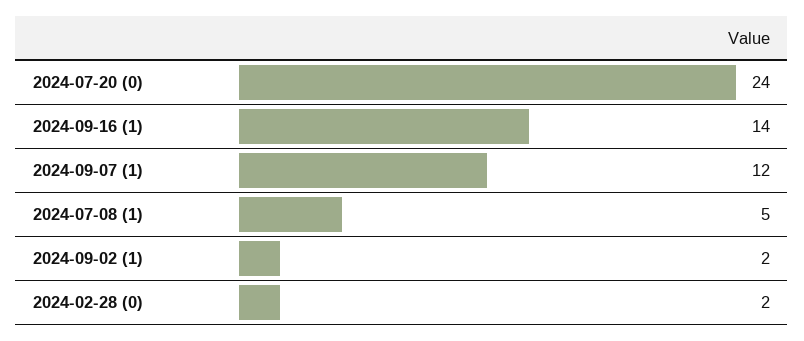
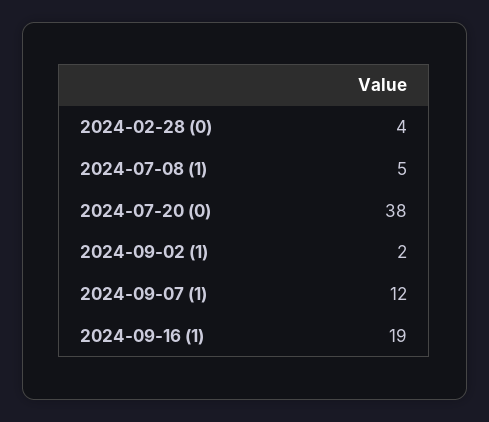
2024-07-20 (0): 24 -> 38
2024-09-16 (1): 14 -> 19
2024-02-28 (0): 2 -> 4

